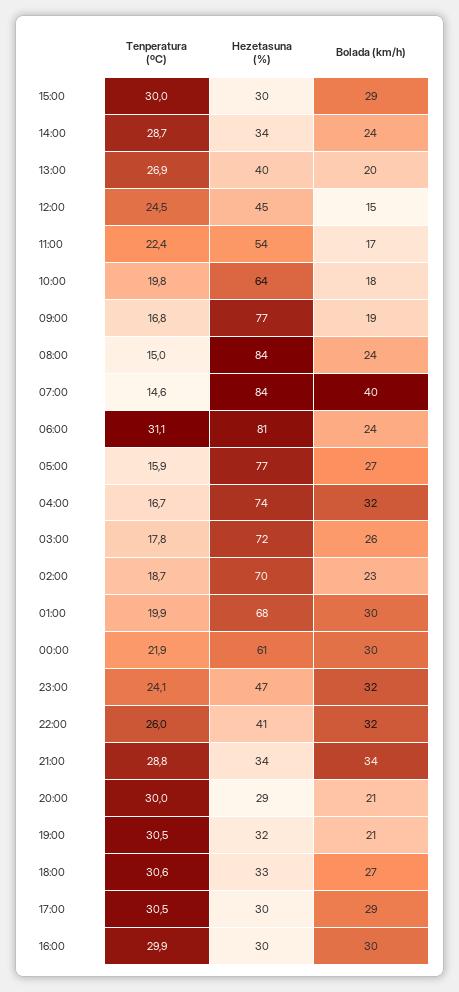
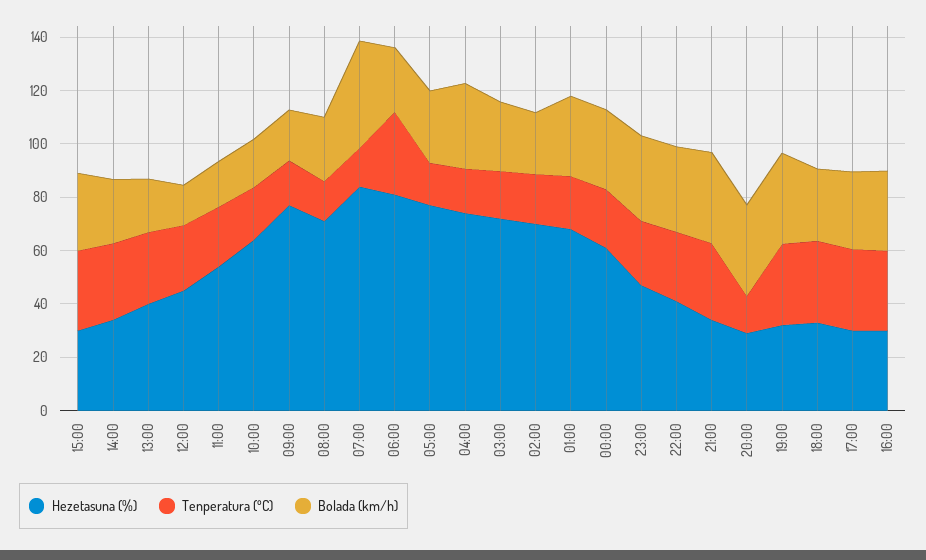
Hezetasuna (%), 08:00: 84 -> 70
Tenperatura (ºC), 20:00: 30 -> 15
Bolada (km/h), 20:00: 21 -> 35
Bolada (km/h), 19:00: 21 -> 35

